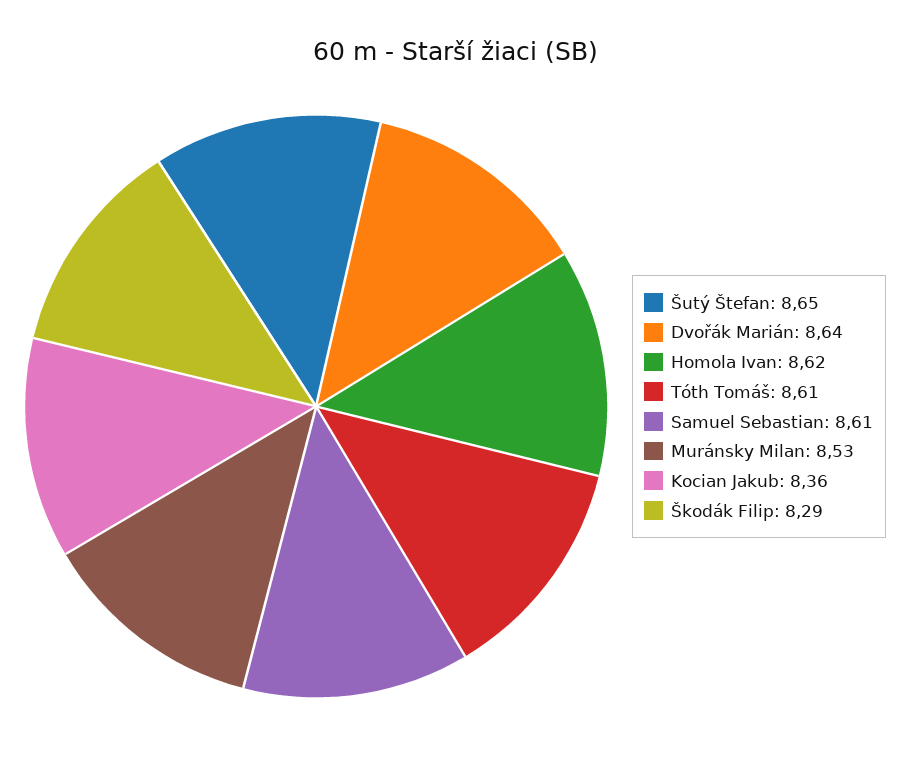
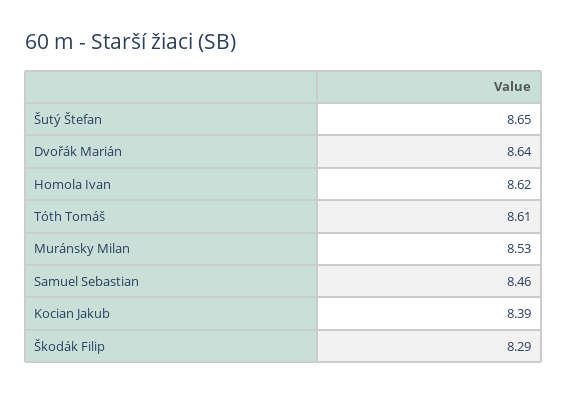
Samuel Sebastian: 8.61 -> 8.46
Kocian Jakub: 8.36 -> 8.39

